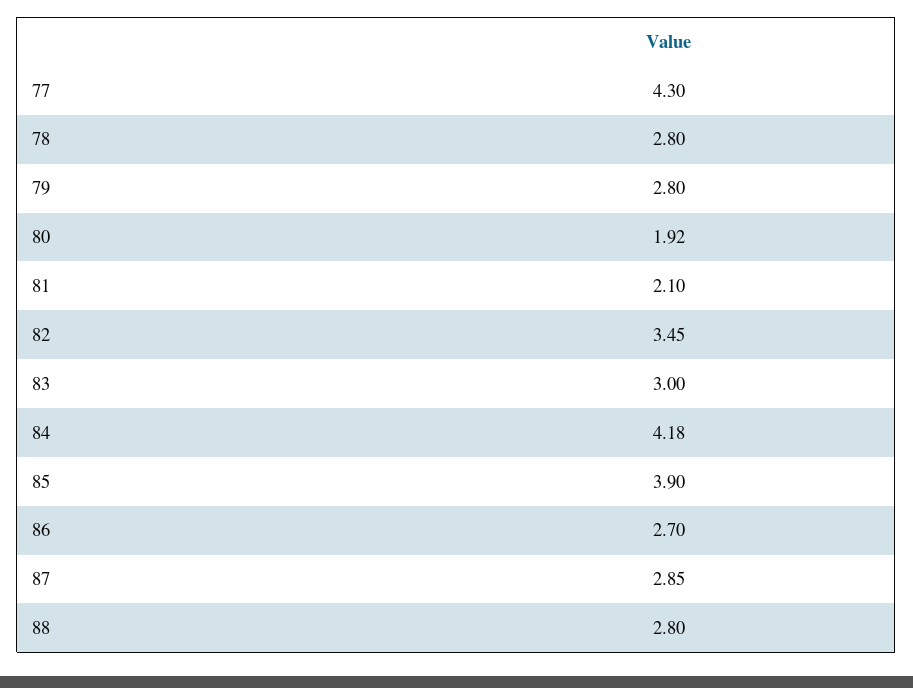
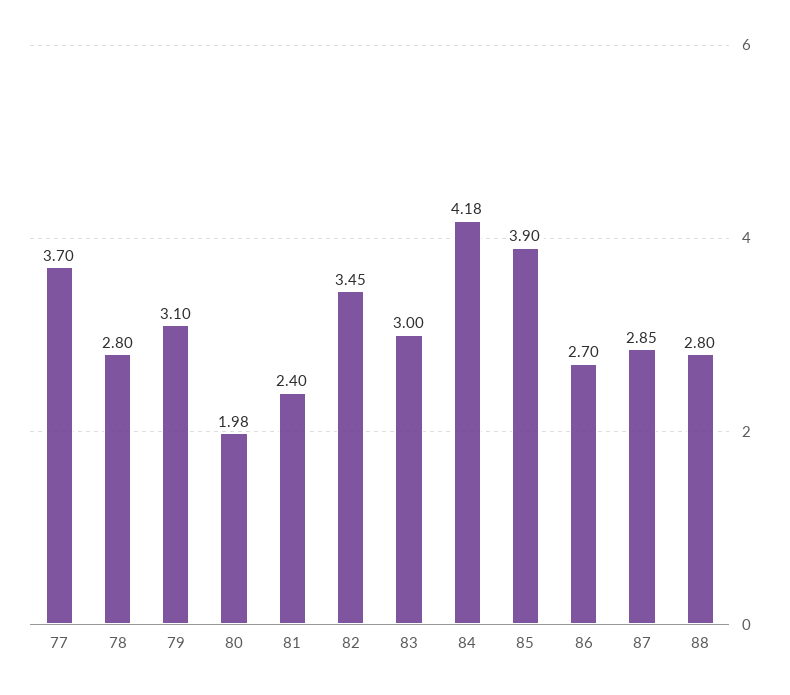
77: 4.3 -> 3.7
79: 2.8 -> 3.1
80: 1.92 -> 1.98
81: 2.1 -> 2.4

